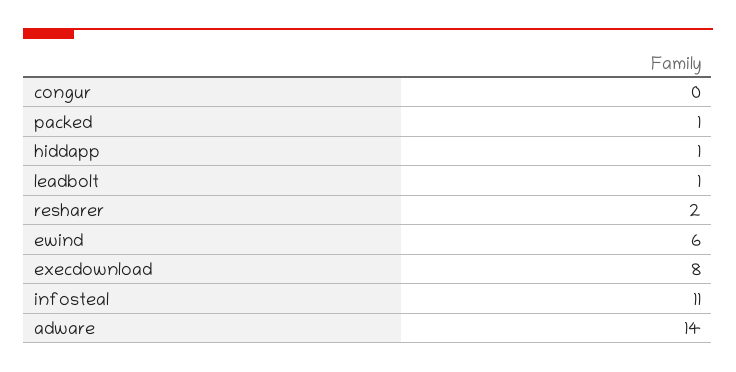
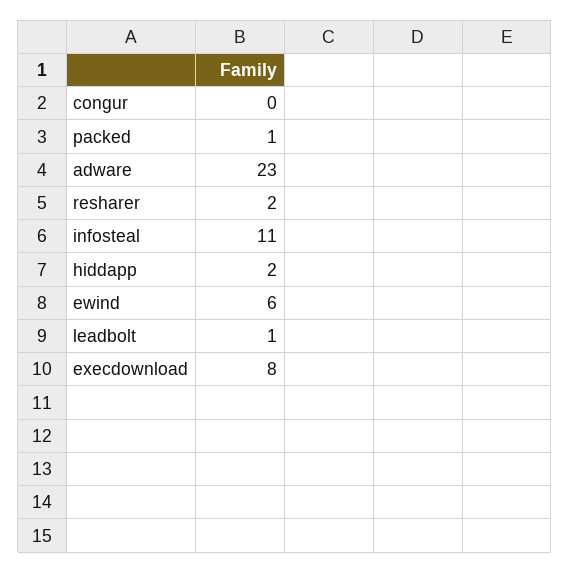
hiddapp: 1 -> 2
adware: 14 -> 23

